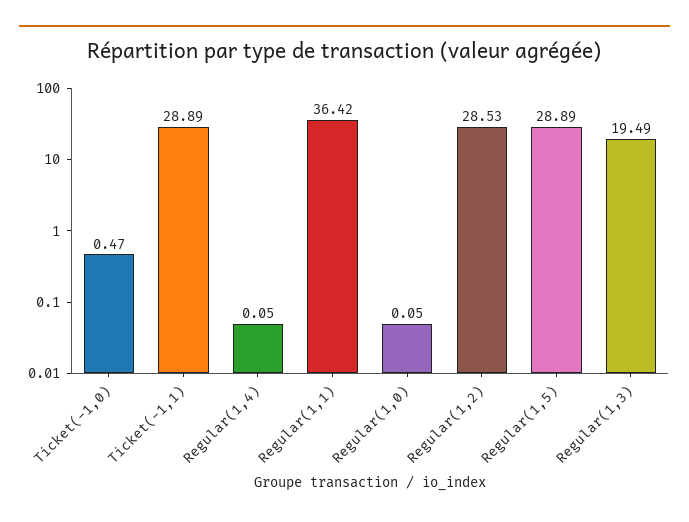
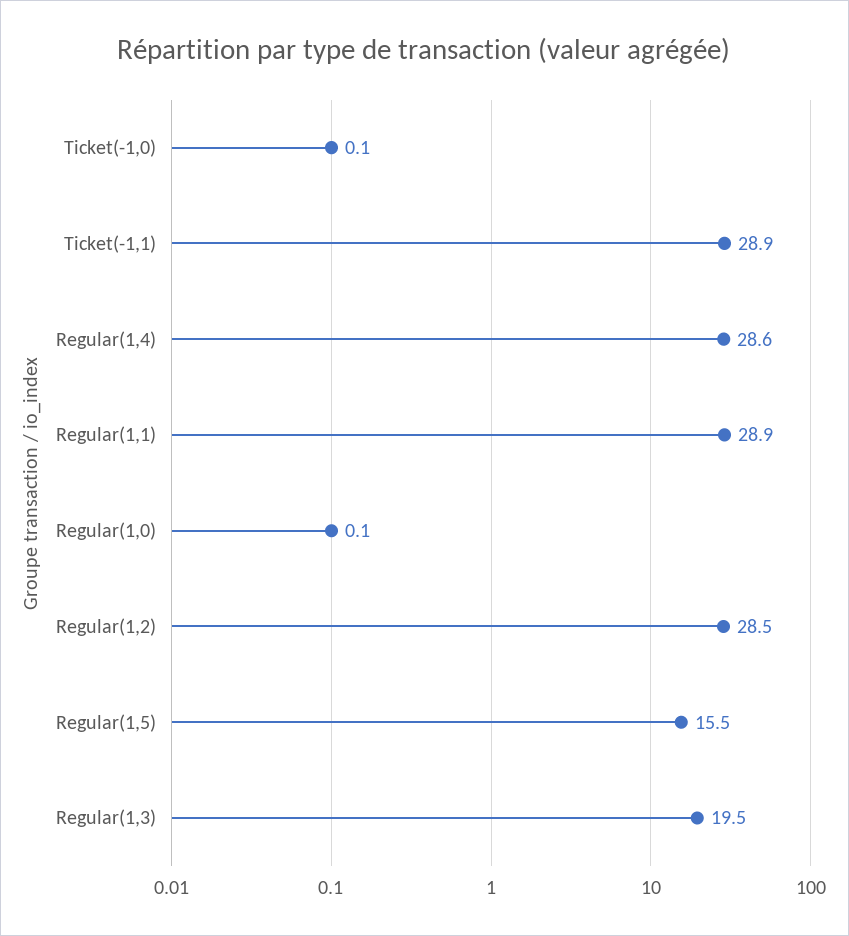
Ticket(-1,0): 0.47 -> 0.1
Regular(1,4): 0.05 -> 28.6
Regular(1,1): 36.42 -> 28.9
Regular(1,5): 28.89 -> 15.5

